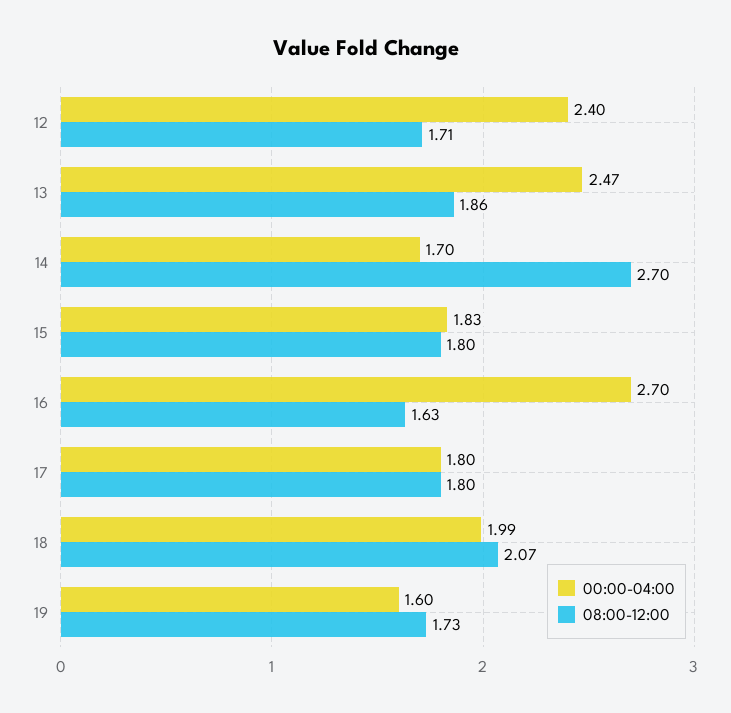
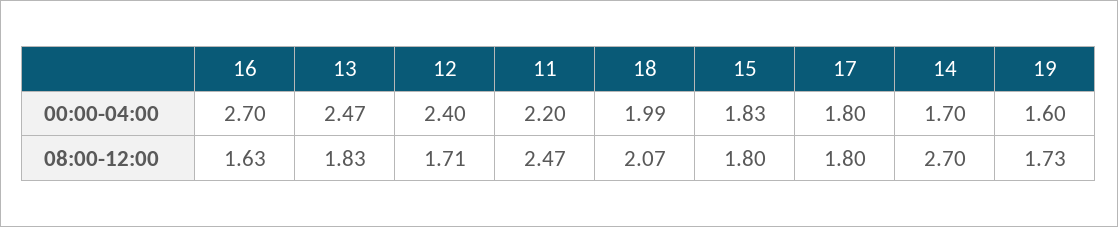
08:00-12:00, 13: 1.86 -> 1.83
00:00-04:00, 11: none -> 2.2
08:00-12:00, 11: none -> 2.47

